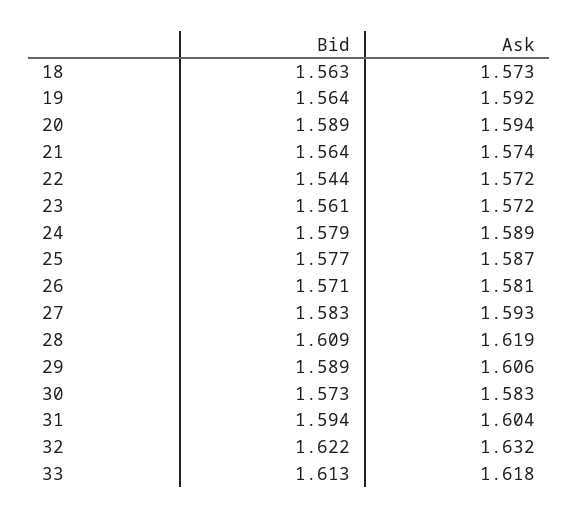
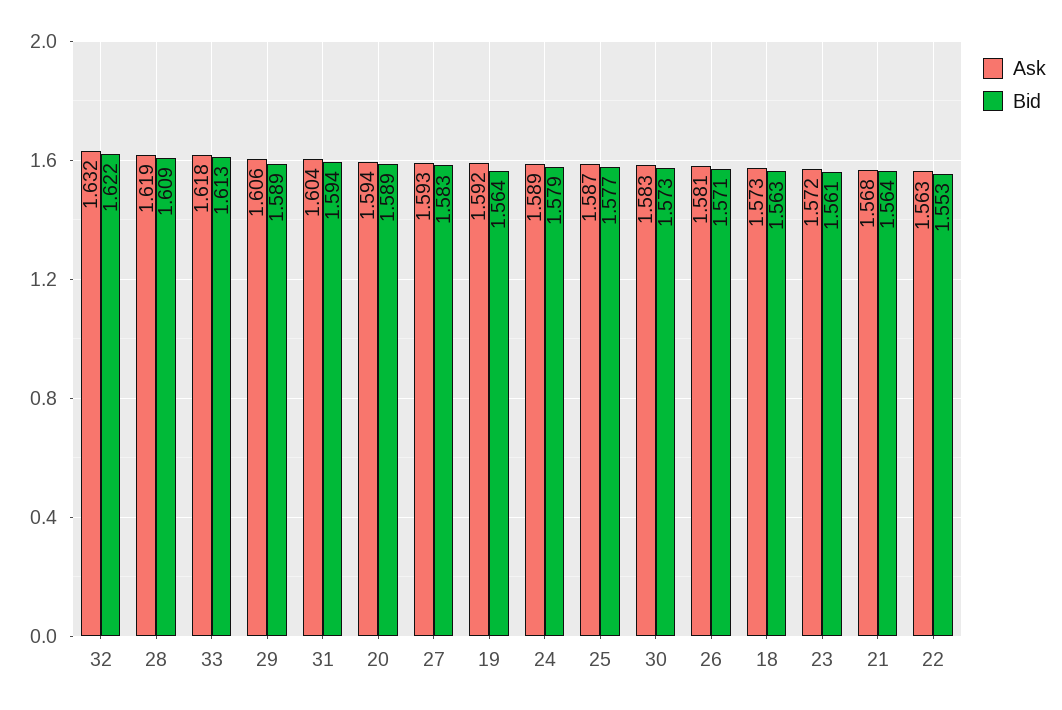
Ask, 21: 1.574 -> 1.568
Bid, 22: 1.544 -> 1.553
Ask, 22: 1.572 -> 1.563

